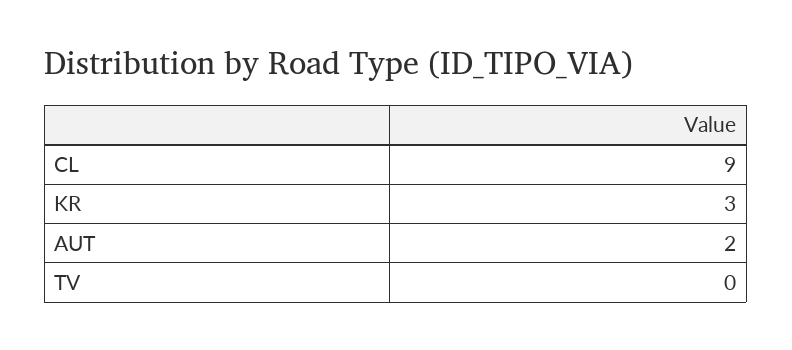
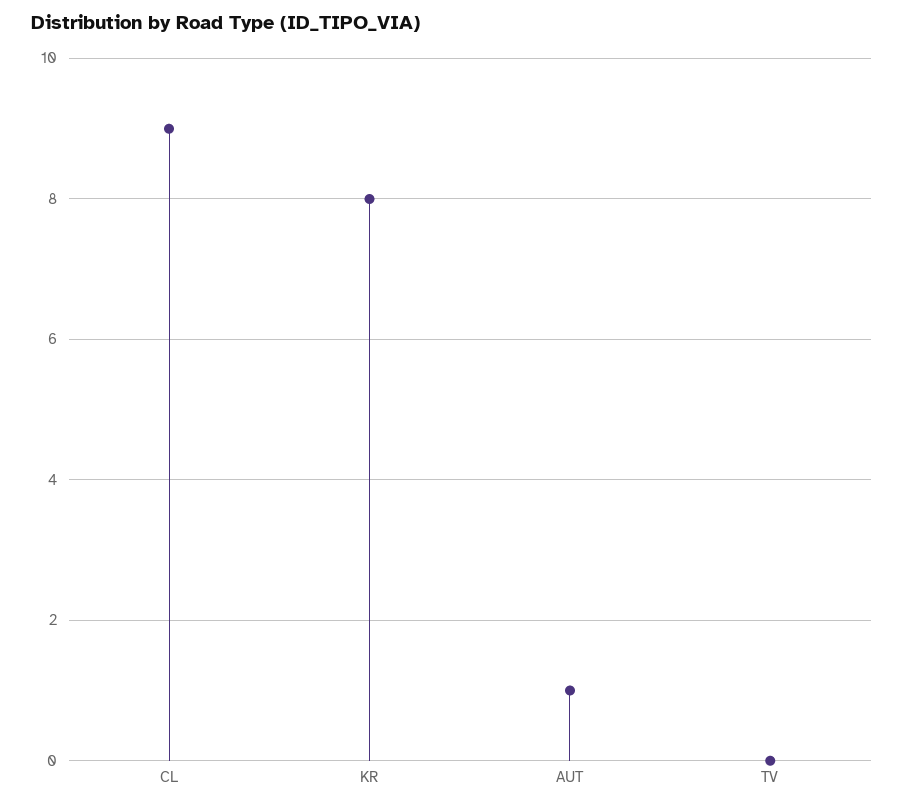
KR: 3 -> 8
AUT: 2 -> 1

